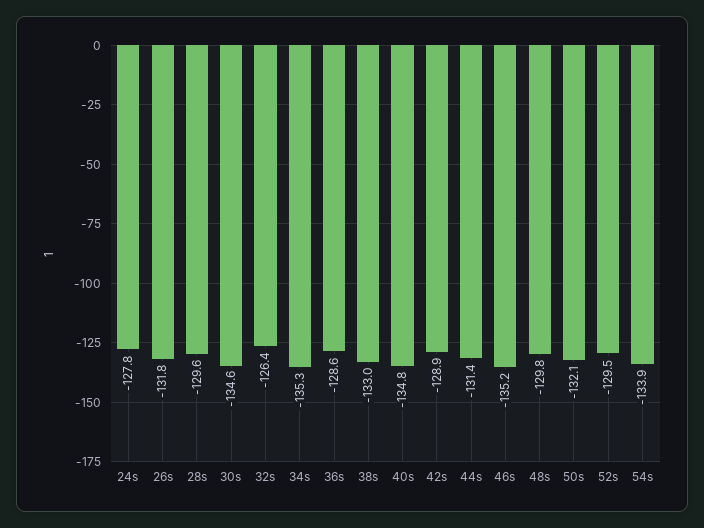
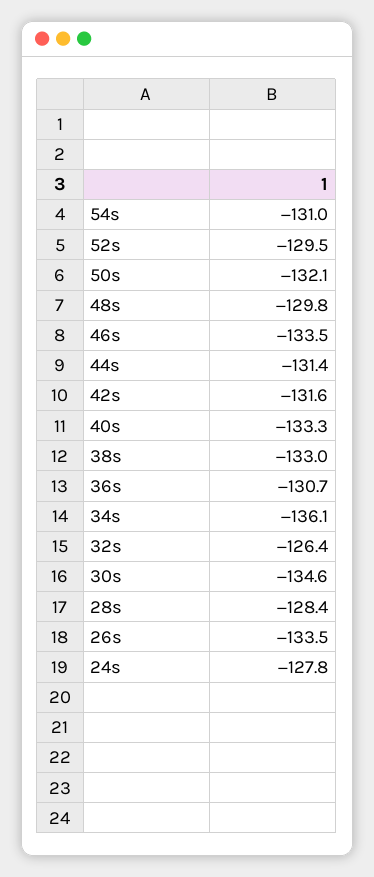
26s: -131.8 -> -133.5
28s: -129.6 -> -128.4
34s: -135.3 -> -136.1
36s: -128.6 -> -130.7
40s: -134.8 -> -133.3
42s: -128.9 -> -131.6
46s: -135.2 -> -133.5
54s: -133.9 -> -131

